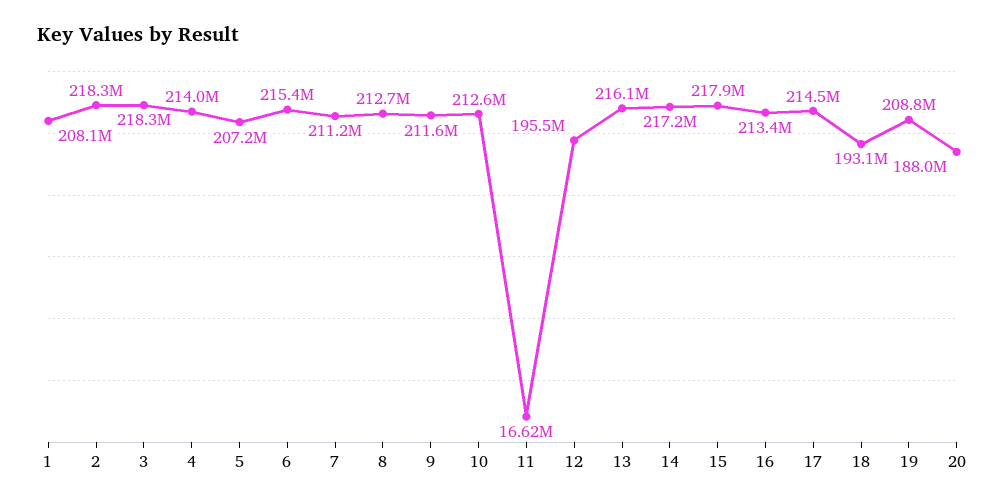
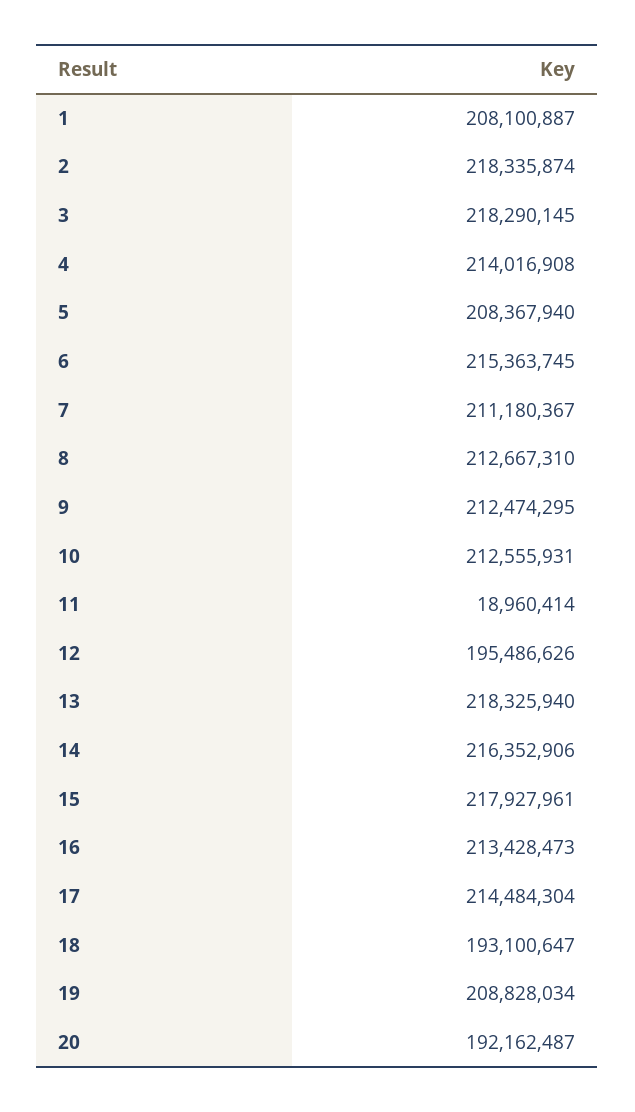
5: 207200000 -> 208367940
9: 211600000 -> 212474295
11: 16620000 -> 18960414
13: 216100000 -> 218325940
14: 217200000 -> 216352906
20: 188000000 -> 192162487

